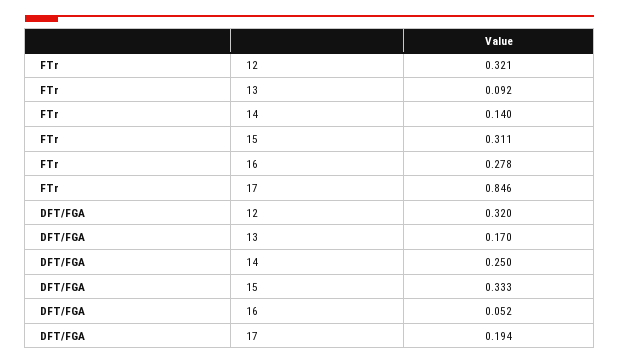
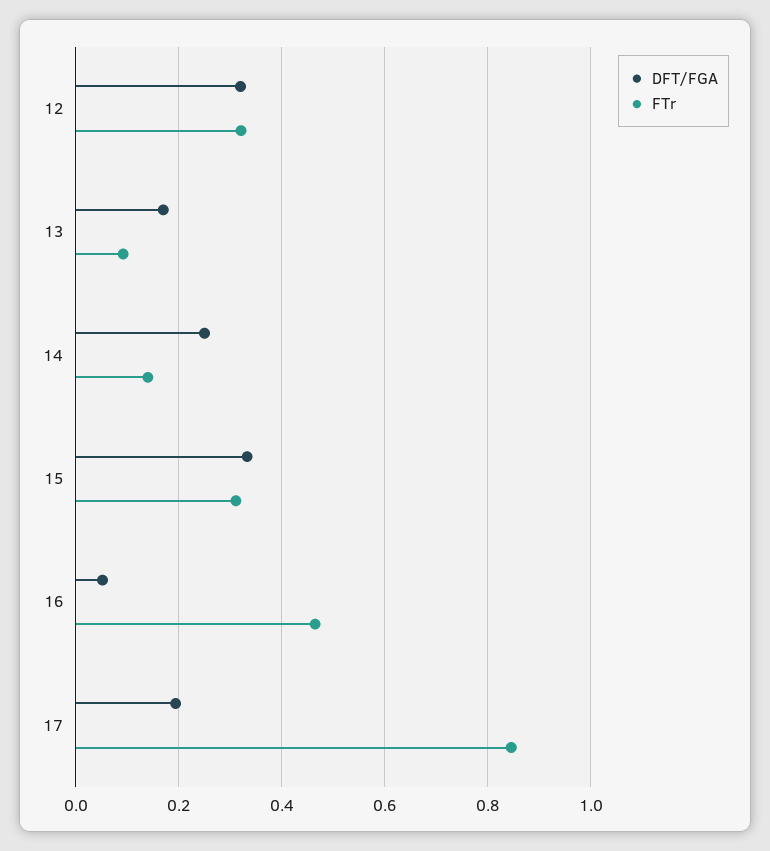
FTr, 16: 0.278 -> 0.46

